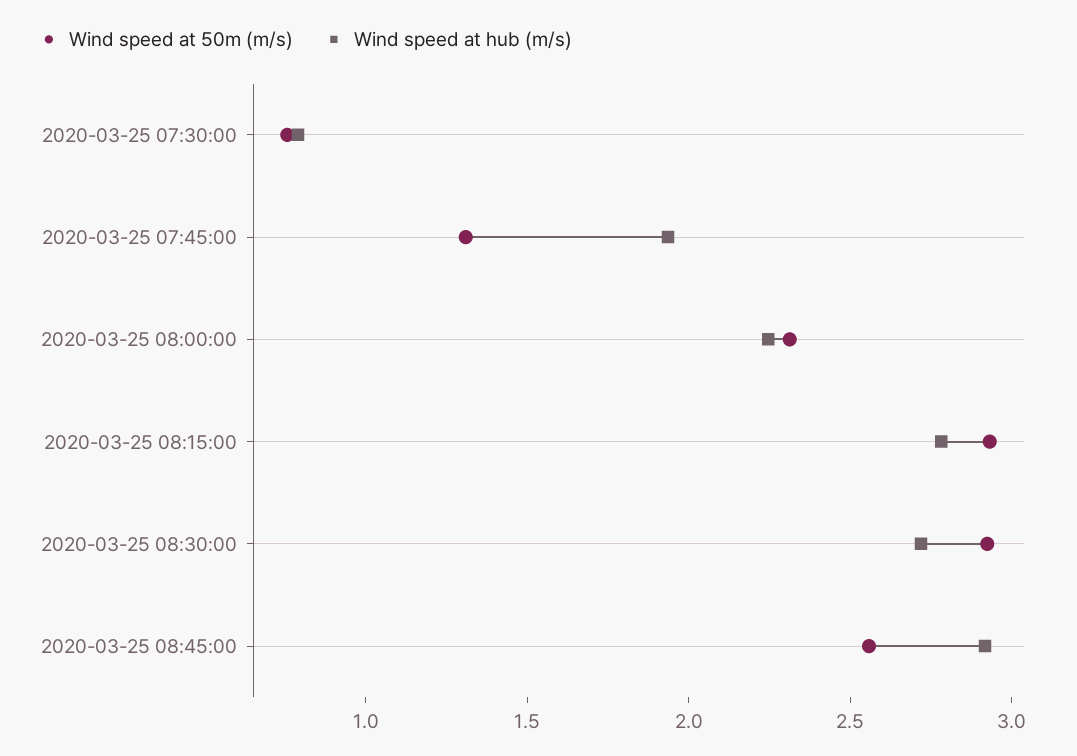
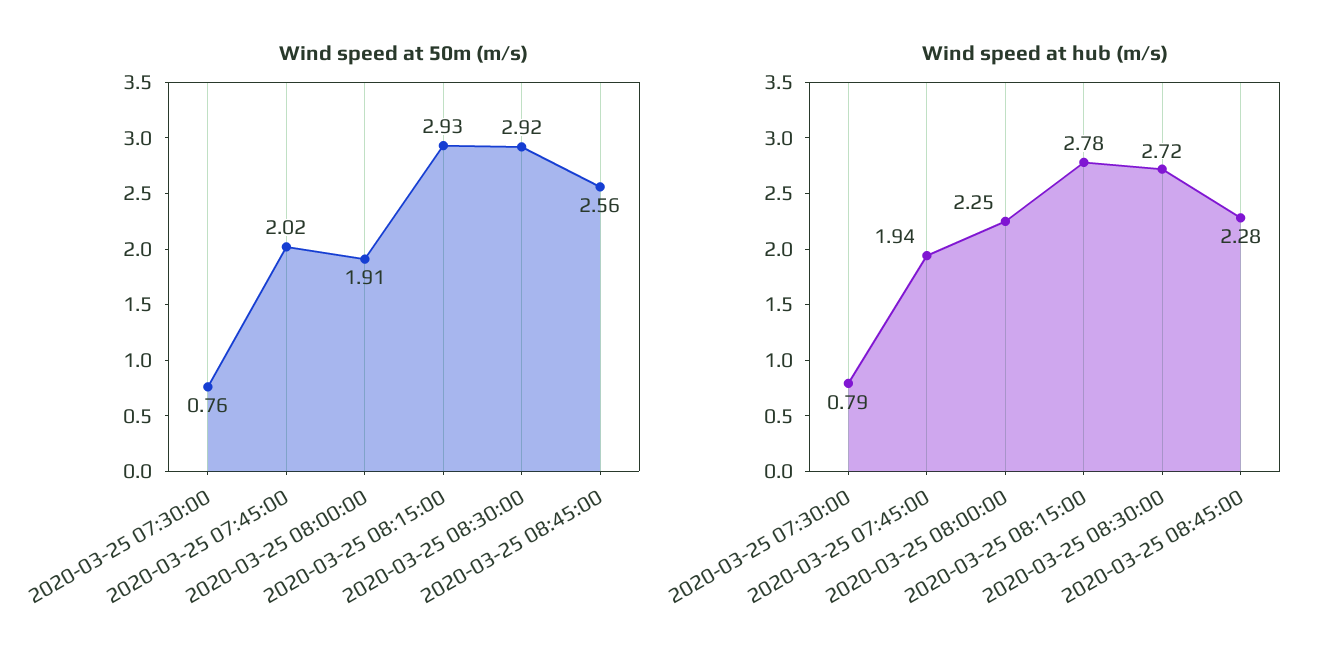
Wind speed at 50m (m/s), 2020-03-25 07:45:00: 1.3 -> 2.02
Wind speed at 50m (m/s), 2020-03-25 08:00:00: 2.3 -> 1.91
Wind speed at hub (m/s), 2020-03-25 08:45:00: 2.9 -> 2.28

